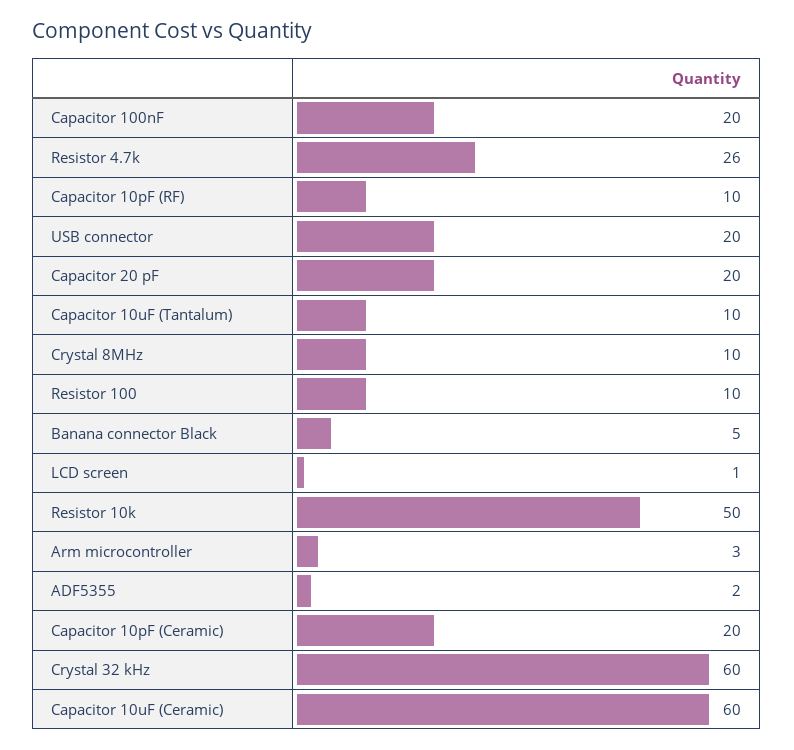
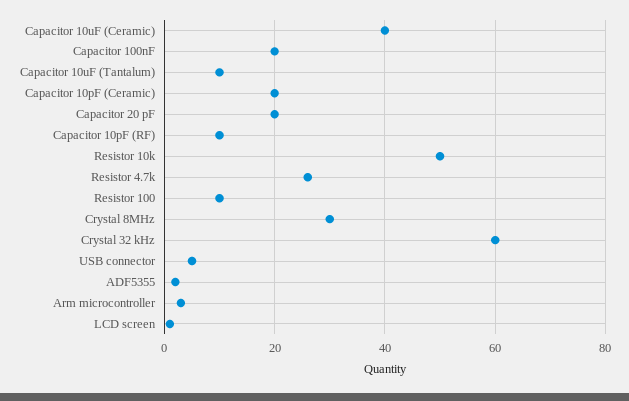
USB connector: 20 -> 5
Crystal 8MHz: 10 -> 30
Banana connector Black: 5 -> none
Capacitor 10uF (Ceramic): 60 -> 40

